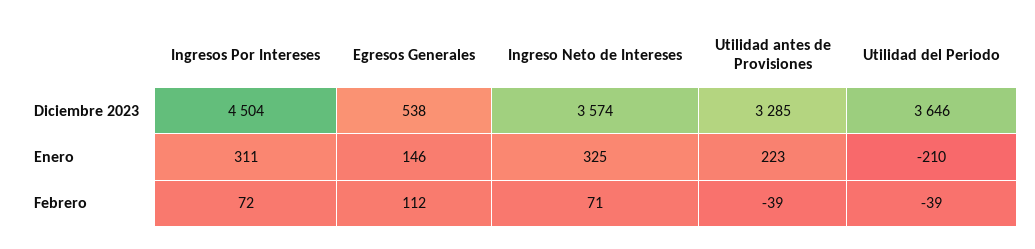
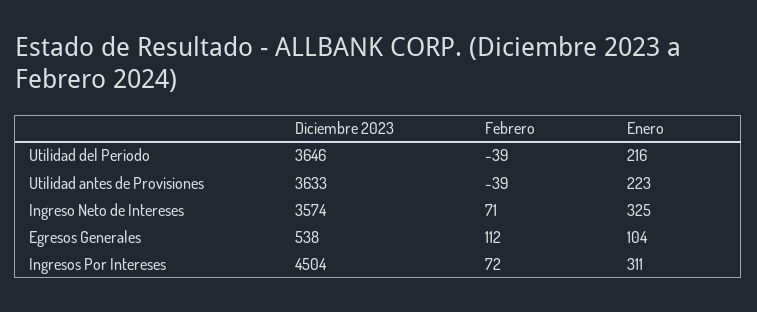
Utilidad antes de Provisiones, Diciembre 2023: 3285 -> 3633
Egresos Generales, Enero: 146 -> 104
Utilidad del Periodo, Enero: -210 -> 216

